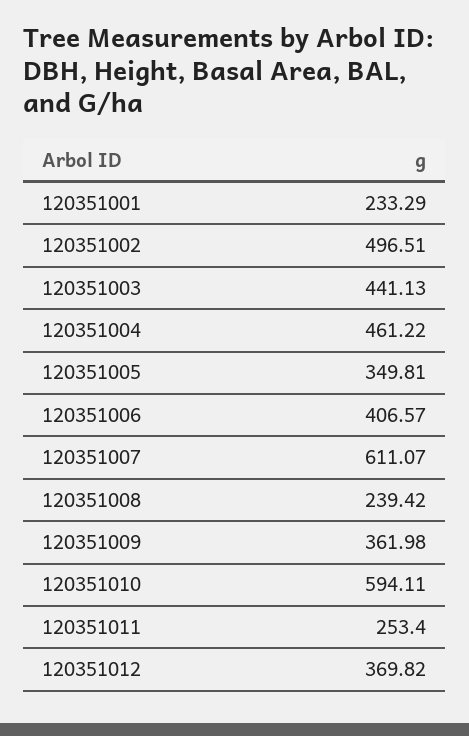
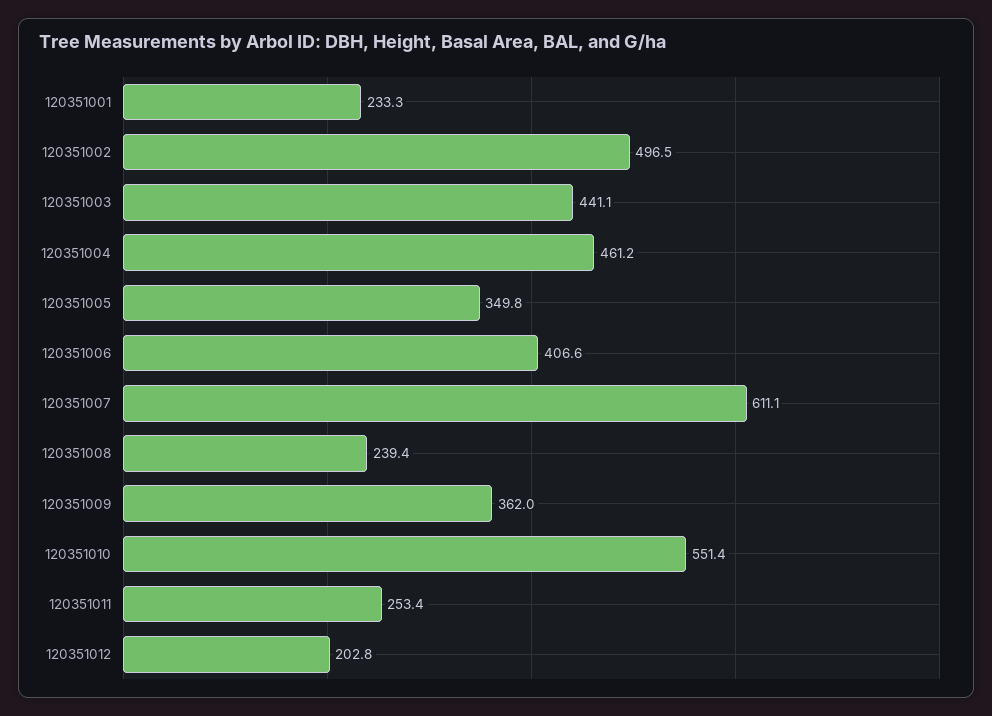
120351010: 594.11 -> 551.4
120351012: 369.82 -> 202.8

